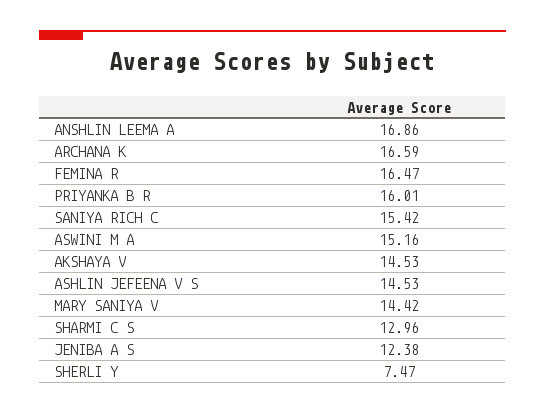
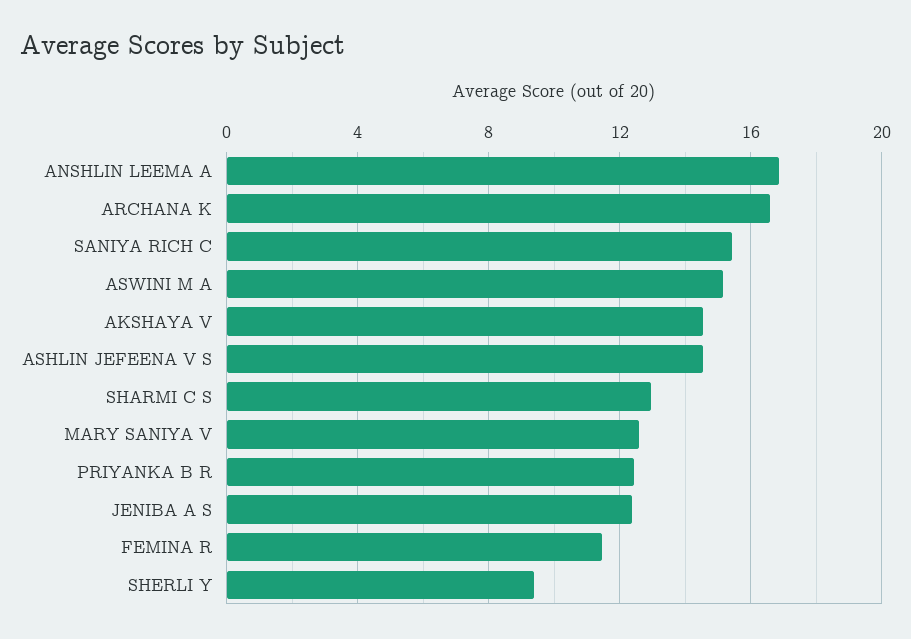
FEMINA R: 16.47 -> 11.5
PRIYANKA B R: 16.01 -> 12.5
MARY SANIYA V: 14.42 -> 12.5
SHERLI Y: 7.47 -> 9.5

